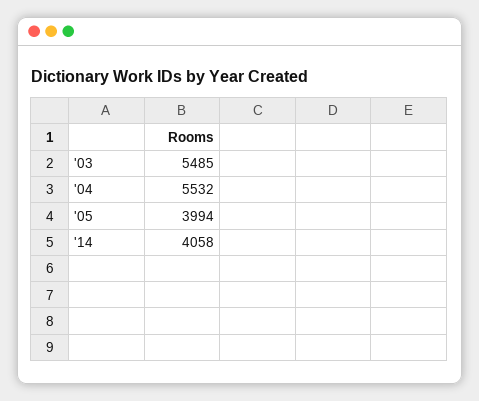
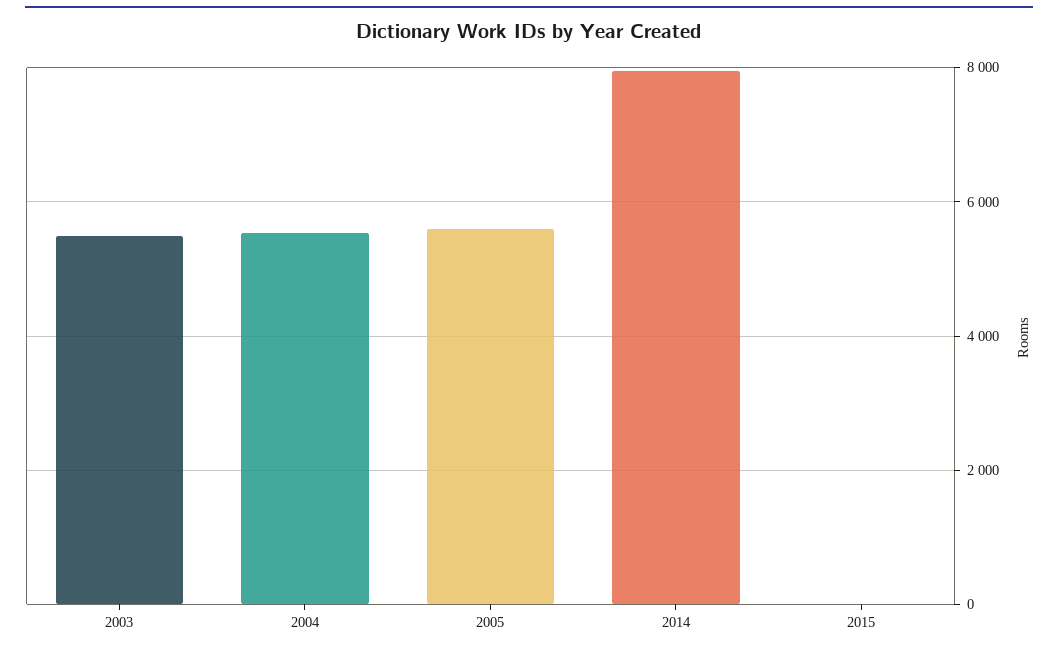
'05: 3994 -> 5600
'14: 4058 -> 8000
2015: none -> 0

